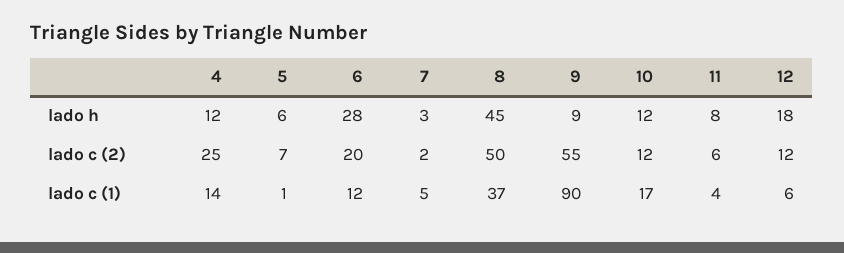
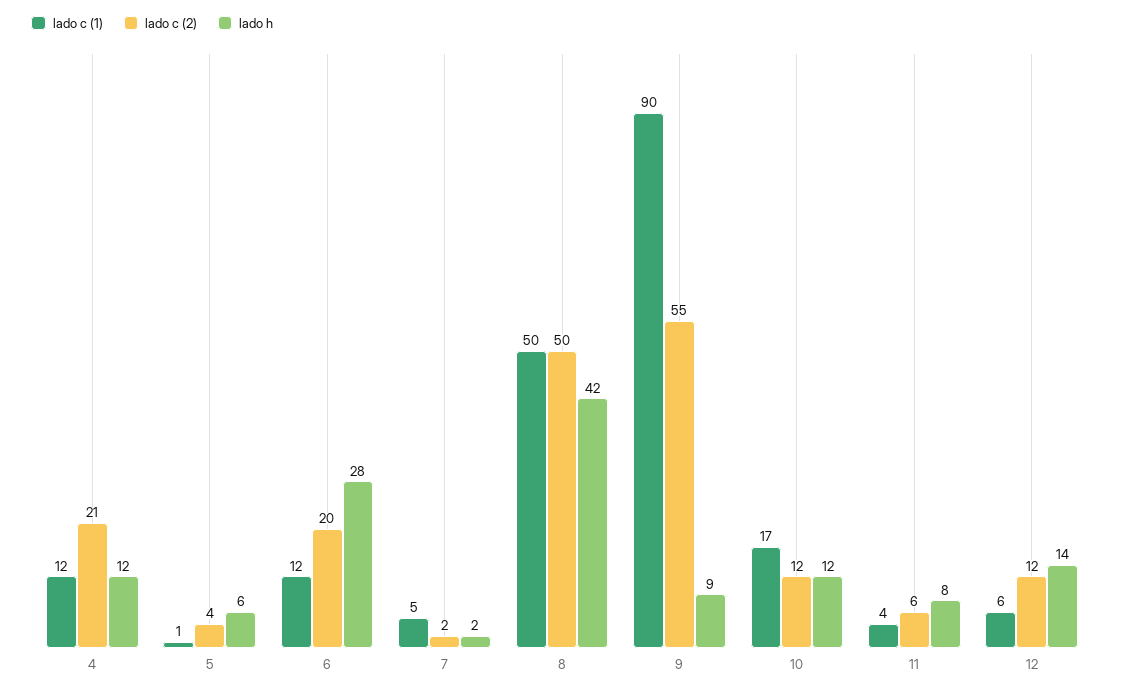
lado h, 7: 3 -> 2
lado h, 8: 45 -> 42
lado h, 12: 18 -> 14
lado c (2), 4: 25 -> 21
lado c (2), 5: 7 -> 4
lado c (1), 4: 14 -> 12
lado c (1), 8: 37 -> 50

